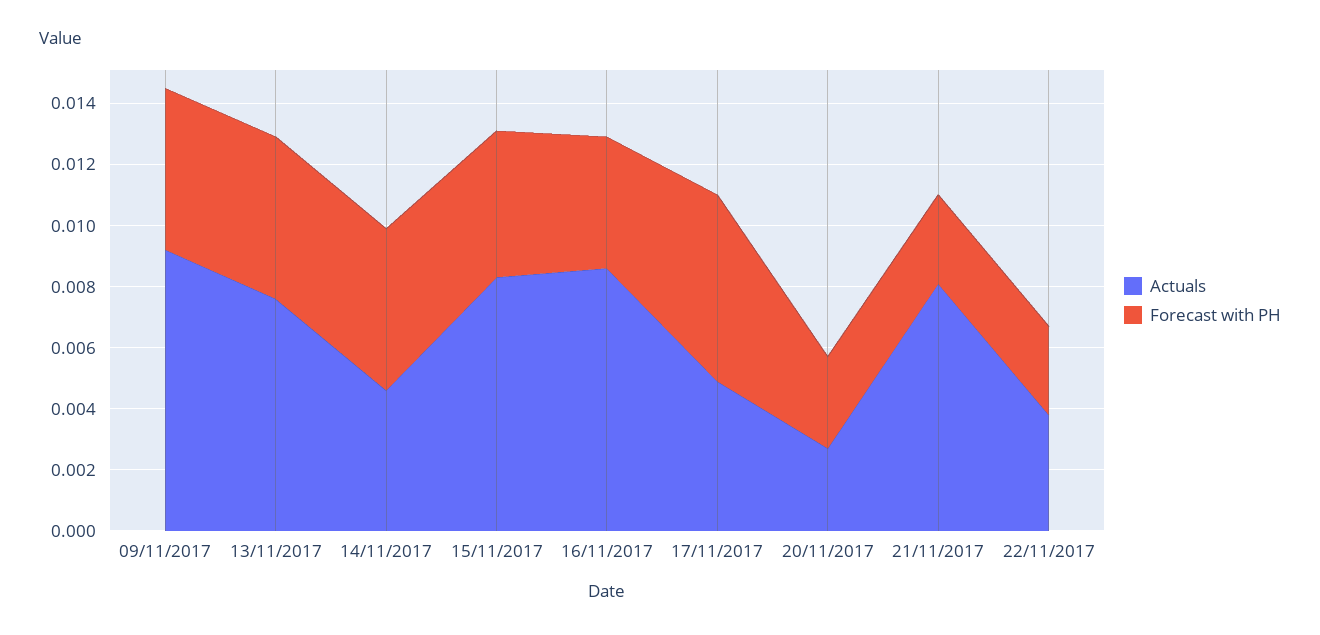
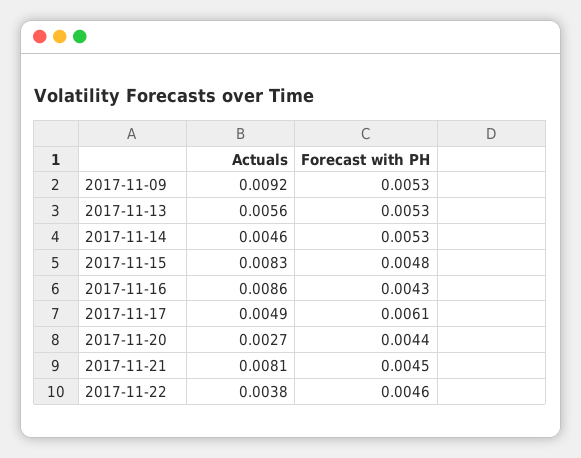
Actuals, 13/11/2017: 0.0075 -> 0.0056
Forecast with PH, 20/11/2017: 0.003 -> 0.0044
Forecast with PH, 21/11/2017: 0.003 -> 0.0045
Forecast with PH, 22/11/2017: 0.003 -> 0.0046

